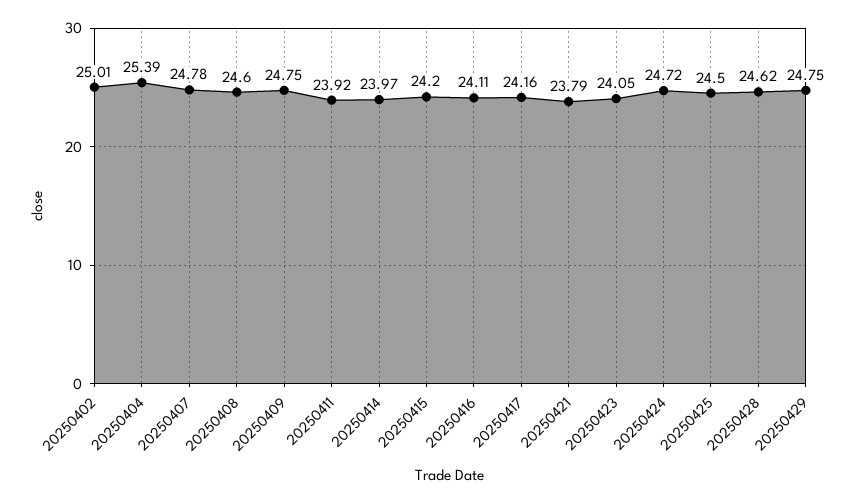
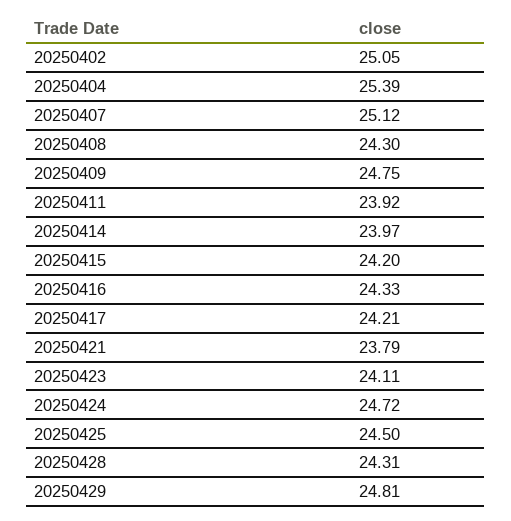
20250402: 25.01 -> 25.05
20250407: 24.78 -> 25.12
20250408: 24.6 -> 24.3
20250416: 24.11 -> 24.33
20250417: 24.16 -> 24.21
20250423: 24.05 -> 24.11
20250428: 24.62 -> 24.31
20250429: 24.75 -> 24.81

